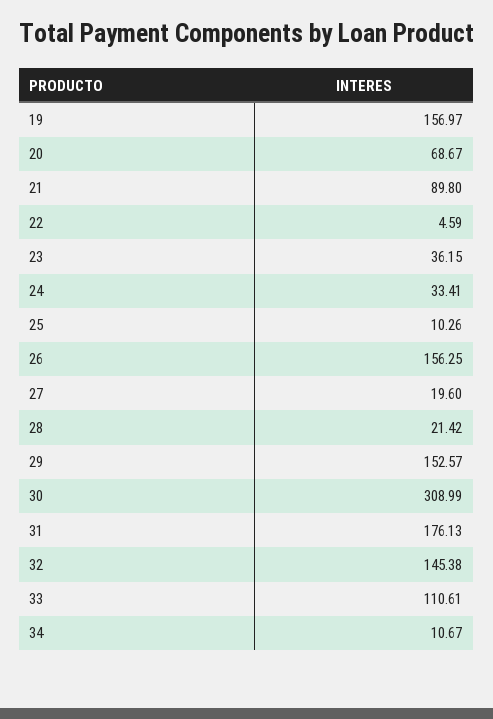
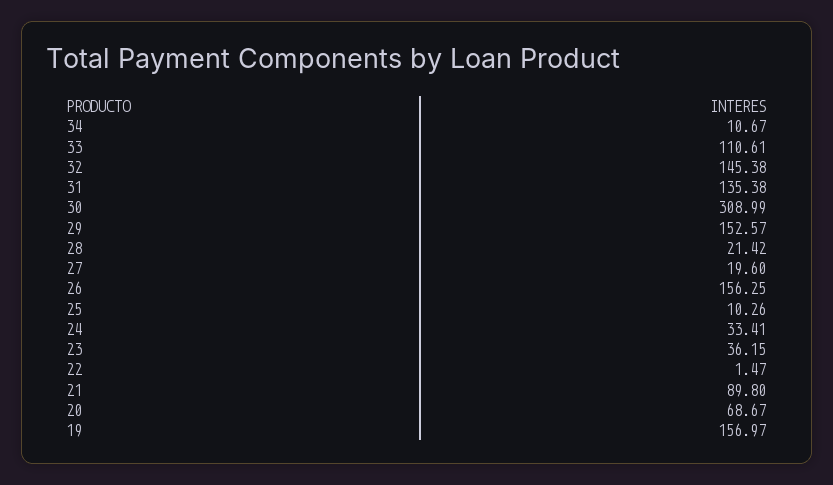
22: 4.59 -> 1.47
31: 176.13 -> 135.38

